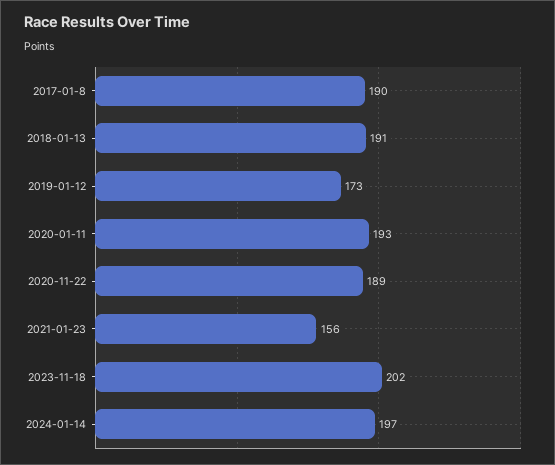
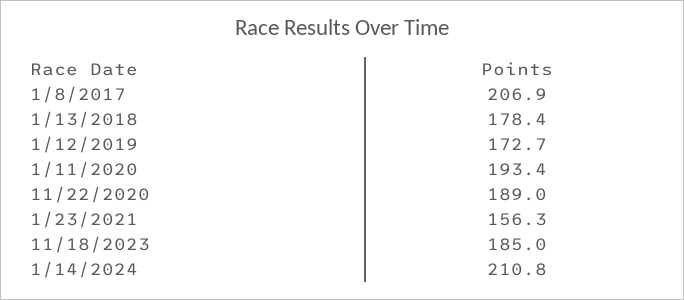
2017-01-8: 190 -> 206.9
2018-01-13: 191 -> 178.4
2023-11-18: 202 -> 185
2024-01-14: 197 -> 210.8

